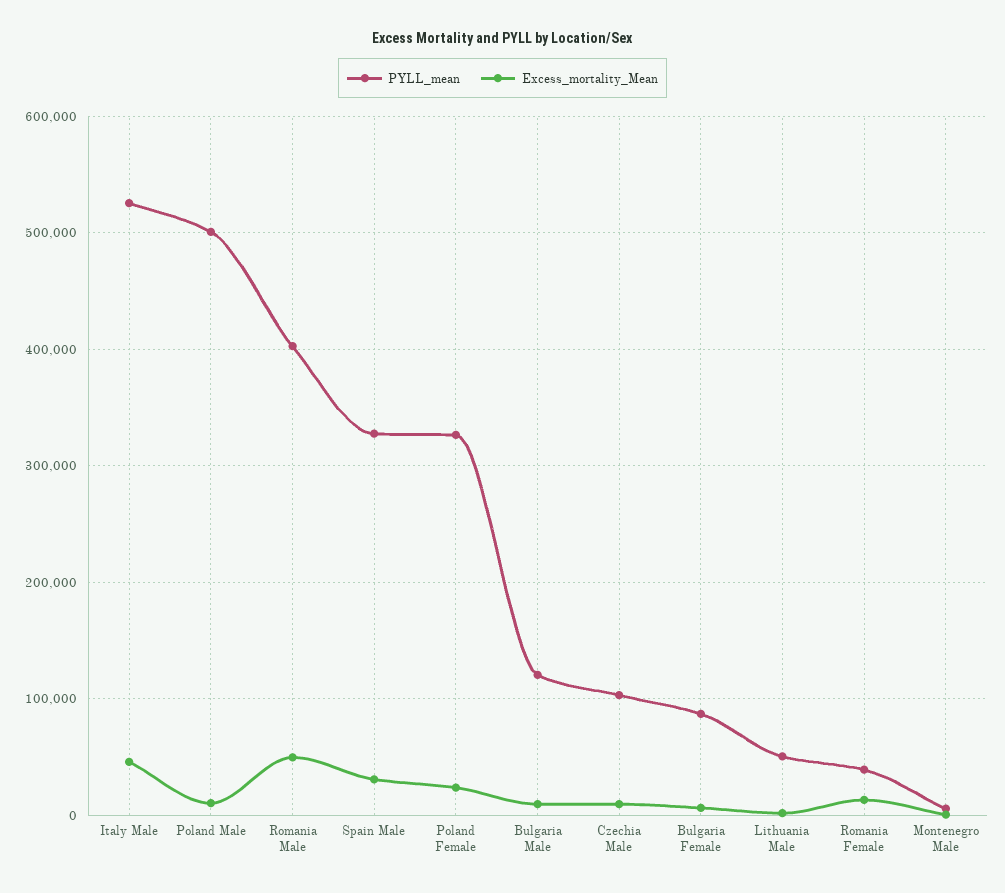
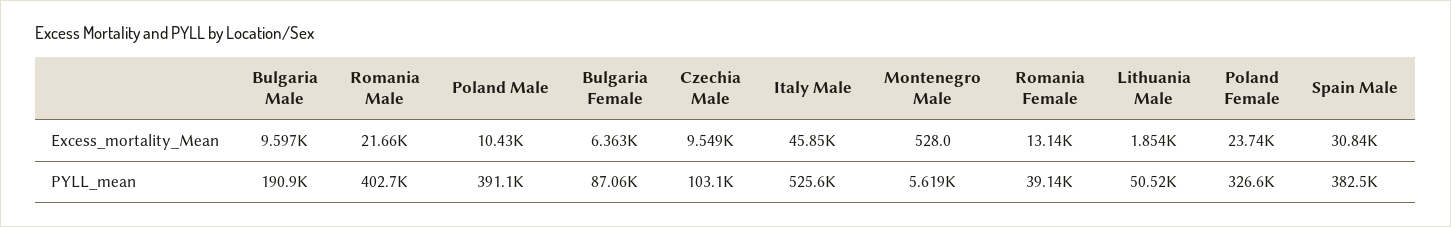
PYLL_mean, Poland Male: 500000 -> 391100
Excess_mortality_Mean, Romania Male: 50000 -> 21660
PYLL_mean, Spain Male: 330000 -> 382500
PYLL_mean, Bulgaria Male: 120000 -> 190900

